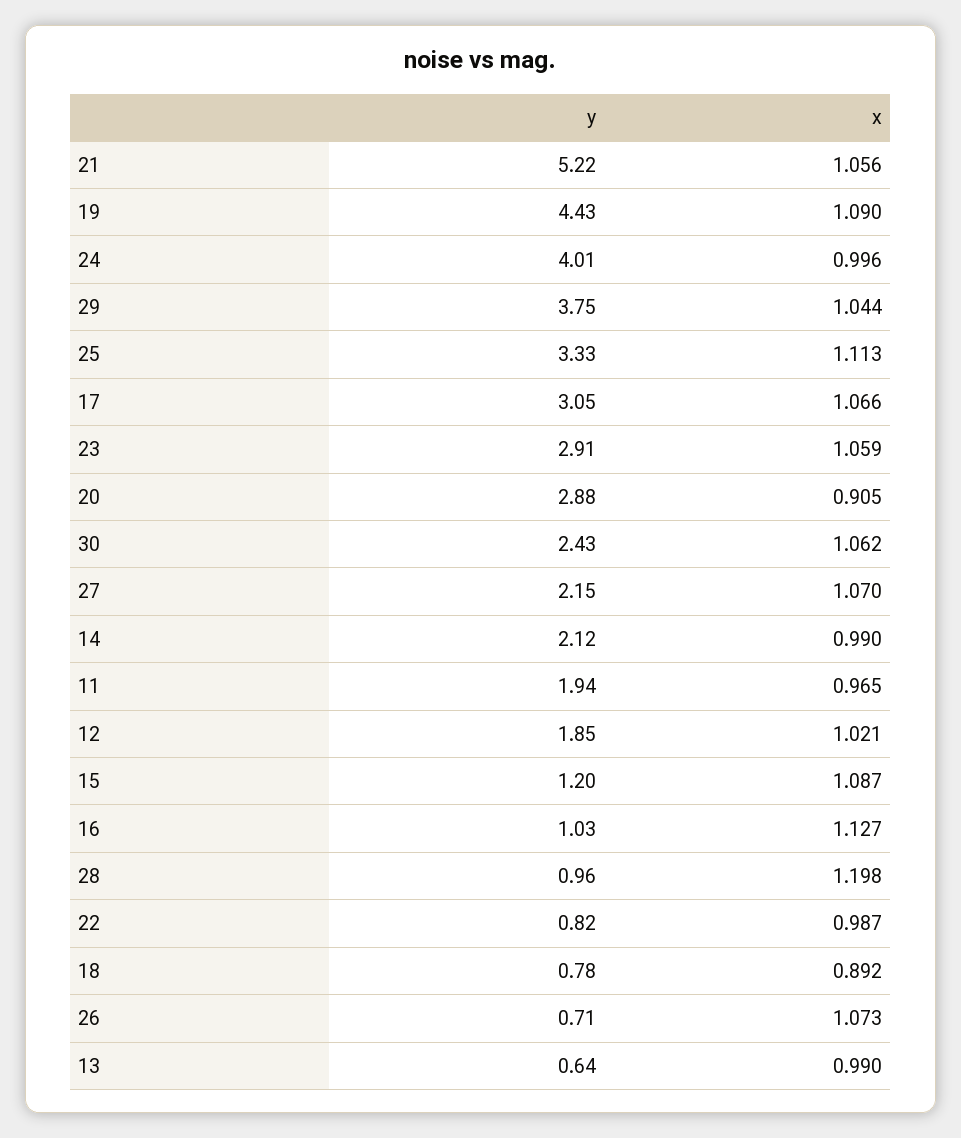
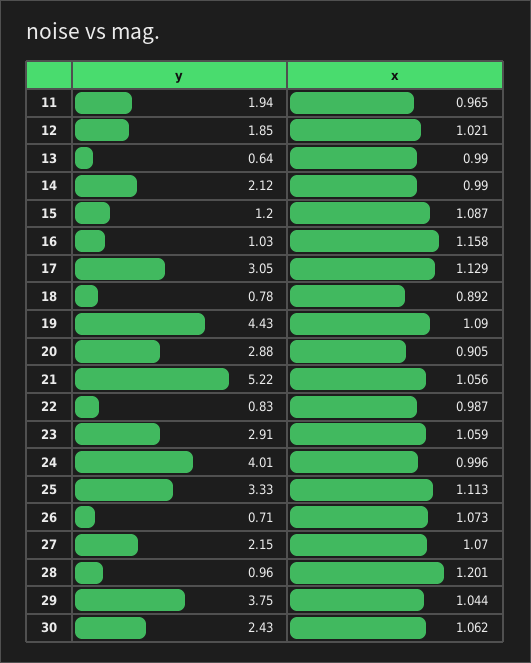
x, 17: 1.066 -> 1.129
x, 16: 1.127 -> 1.158
x, 28: 1.198 -> 1.201
y, 22: 0.82 -> 0.83

